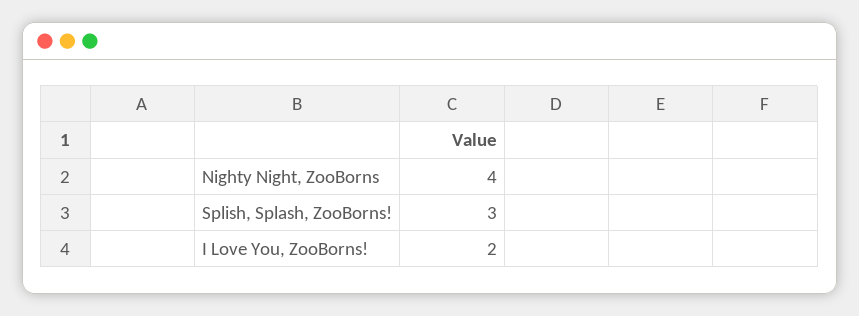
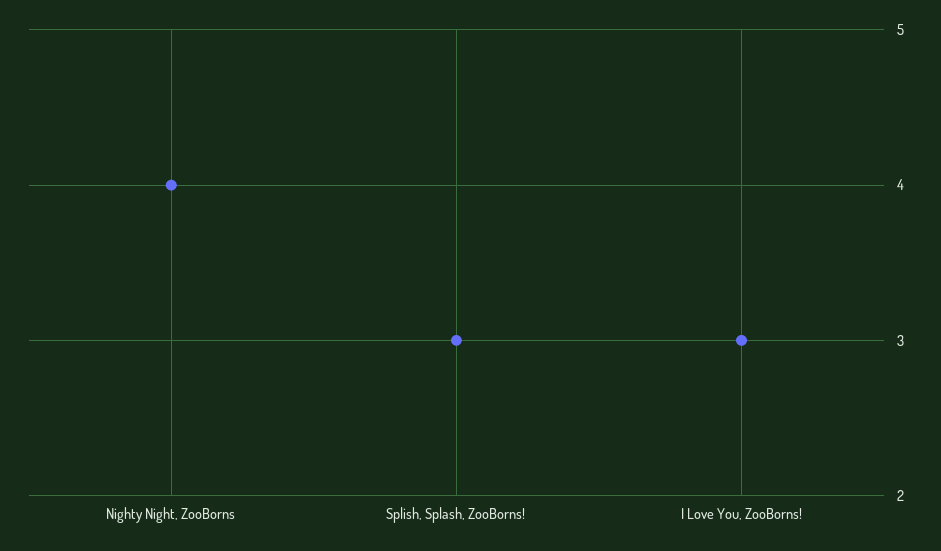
I Love You, ZooBorns!: 2 -> 3

